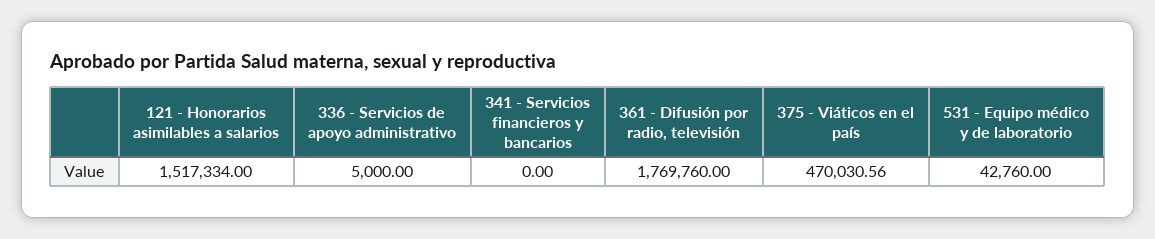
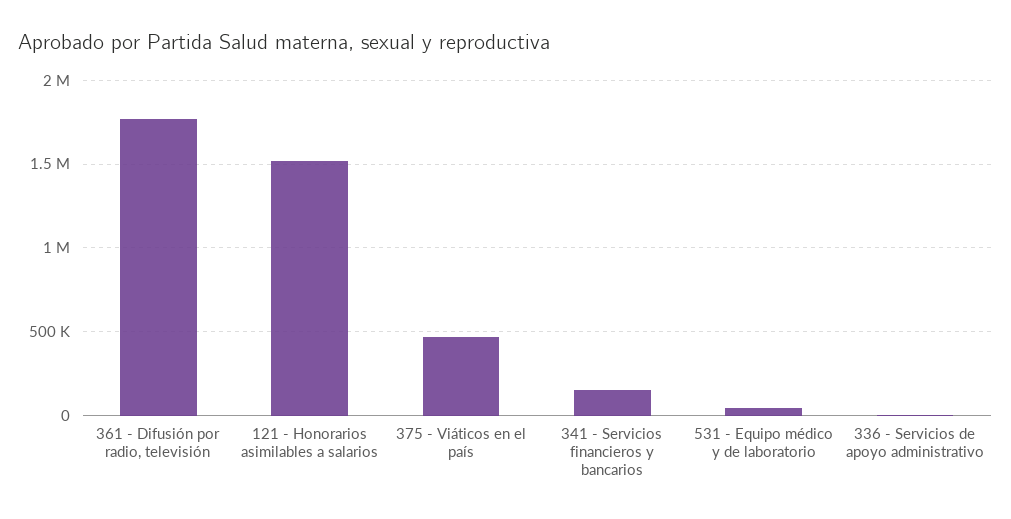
341 - Servicios financieros y bancarios: 0 -> 150000

